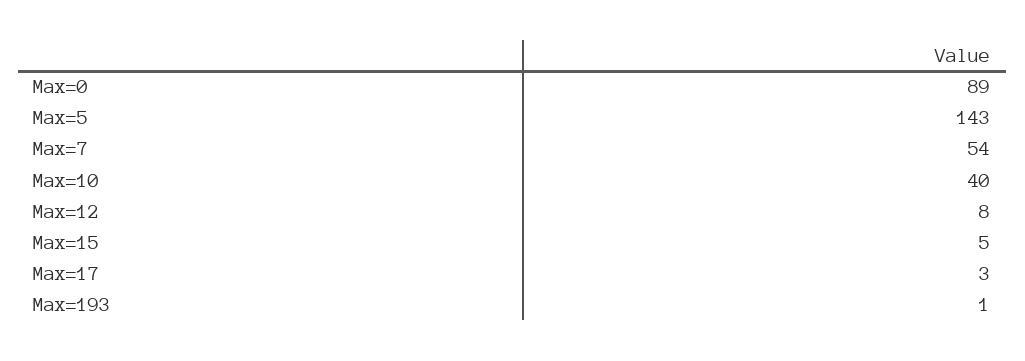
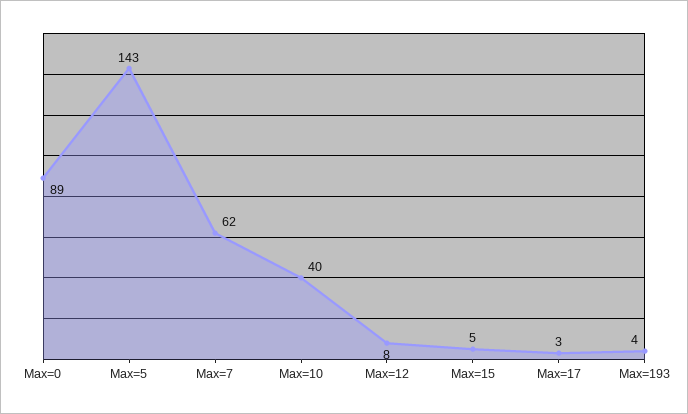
Max=7: 54 -> 62
Max=193: 1 -> 4

